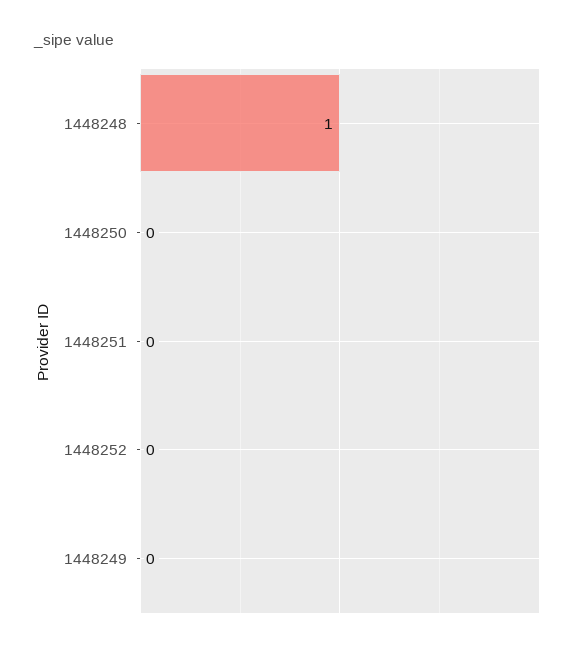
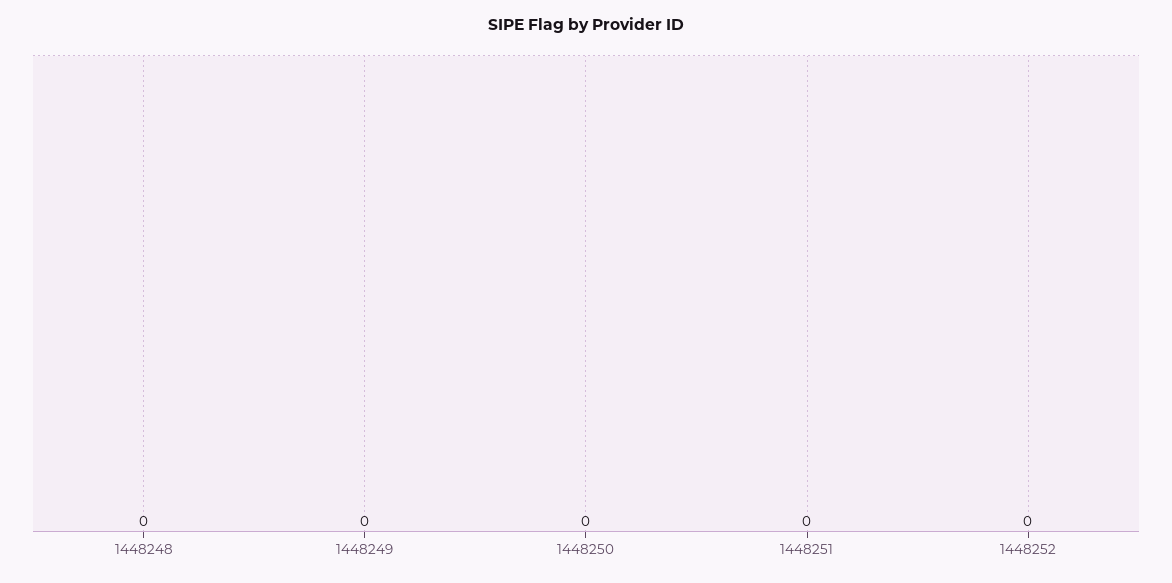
1448248: 1 -> 0

